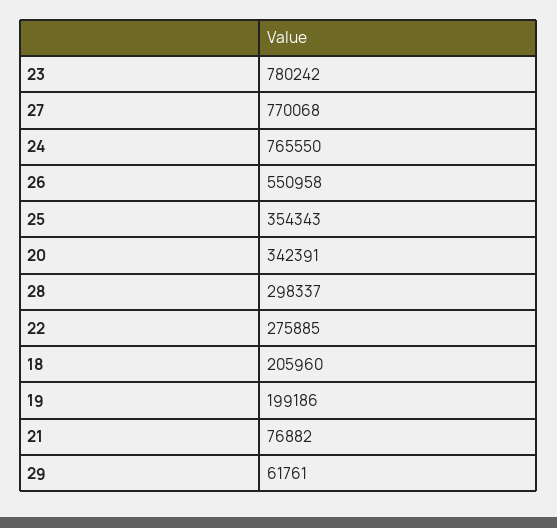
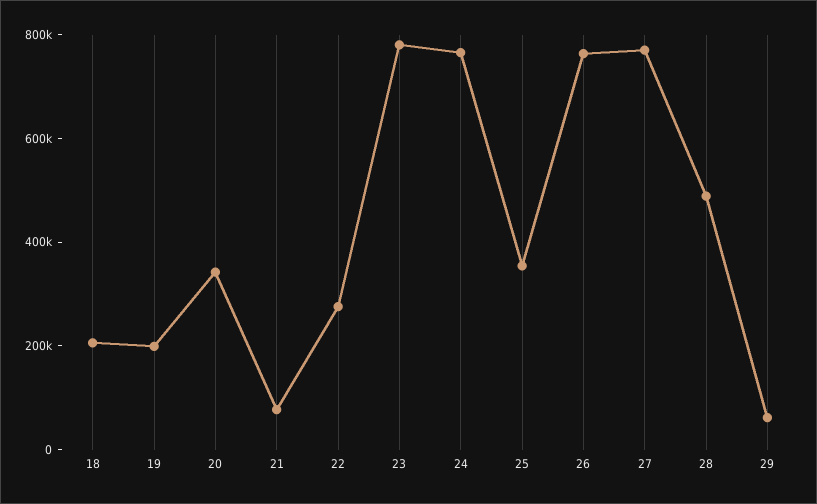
26: 550958 -> 750000
28: 298337 -> 500000

